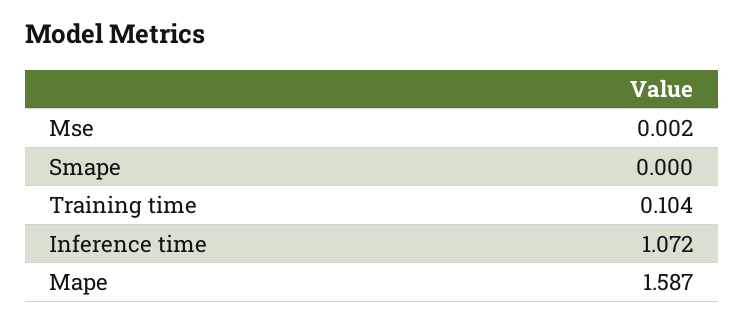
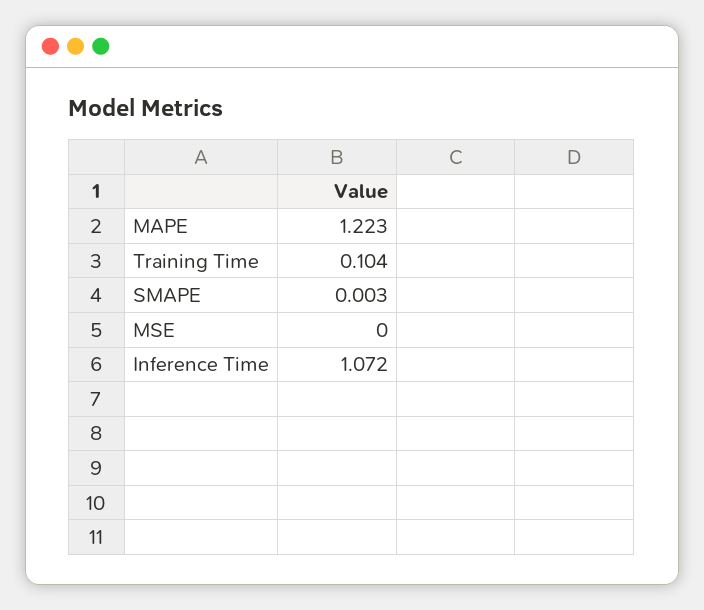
Mse: 0.002 -> 0
Smape: 0 -> 0.003
Mape: 1.587 -> 1.223

